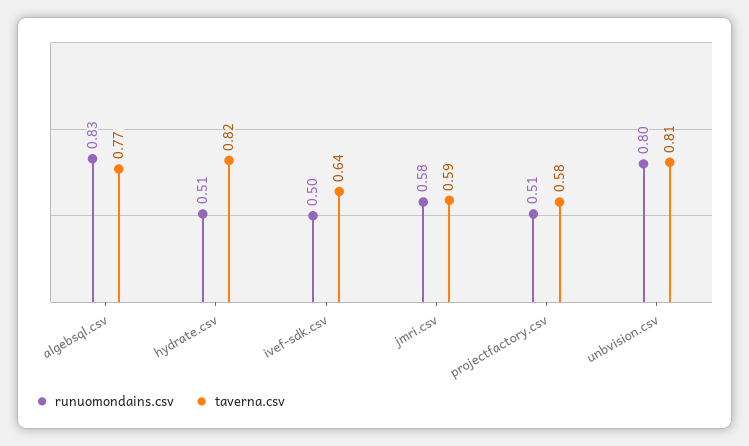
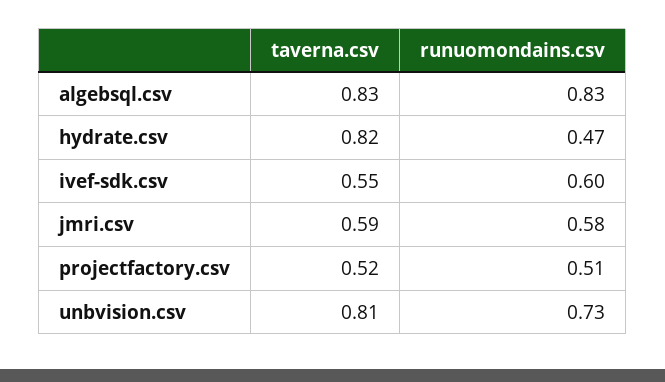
taverna.csv, algebsql.csv: 0.77 -> 0.83
runuomondains.csv, hydrate.csv: 0.51 -> 0.47
runuomondains.csv, ivef-sdk.csv: 0.5 -> 0.6
taverna.csv, ivef-sdk.csv: 0.64 -> 0.55
taverna.csv, projectfactory.csv: 0.58 -> 0.52
runuomondains.csv, unbvision.csv: 0.8 -> 0.73

